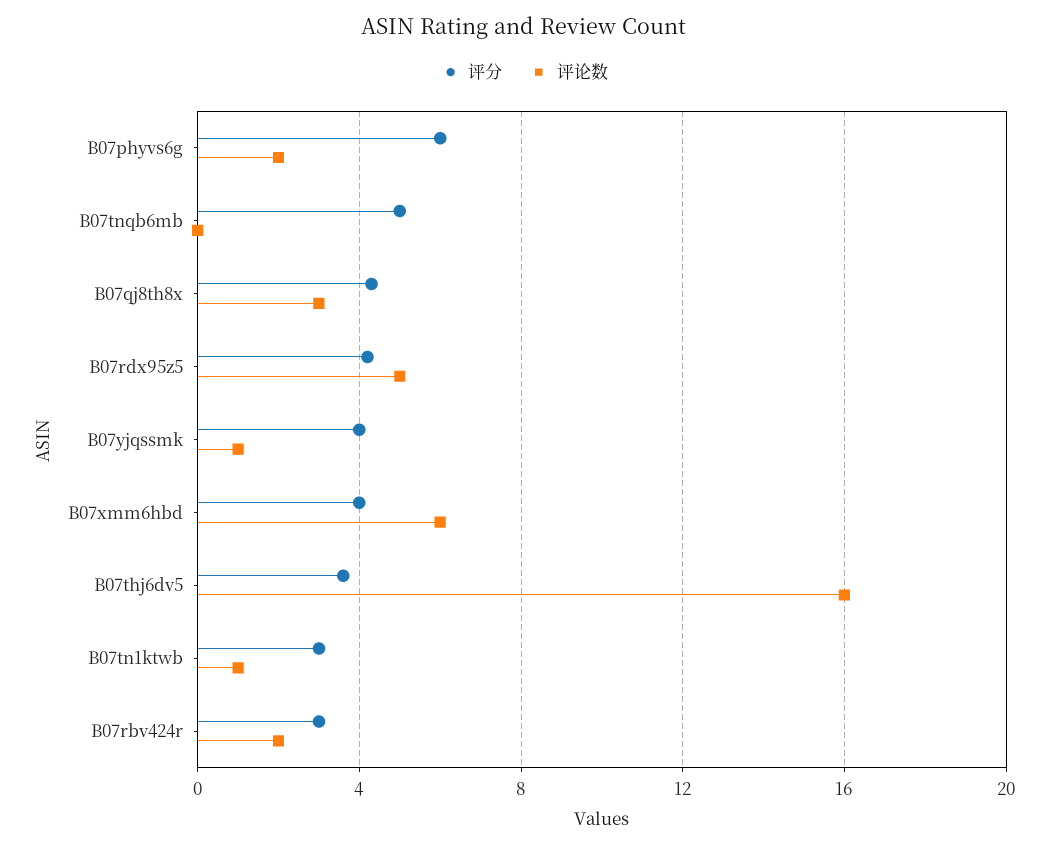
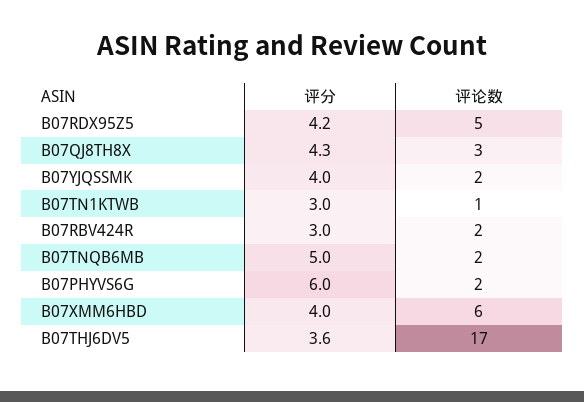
评论数, B07tnqb6mb: 0 -> 2
评论数, B07yjqssmk: 1 -> 2
评论数, B07thj6dv5: 16 -> 17

